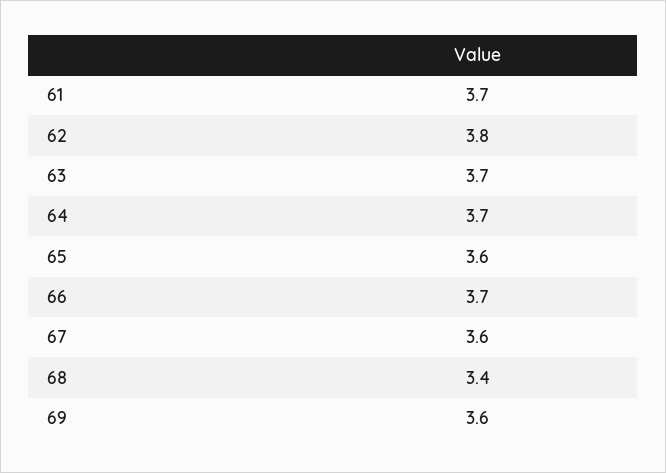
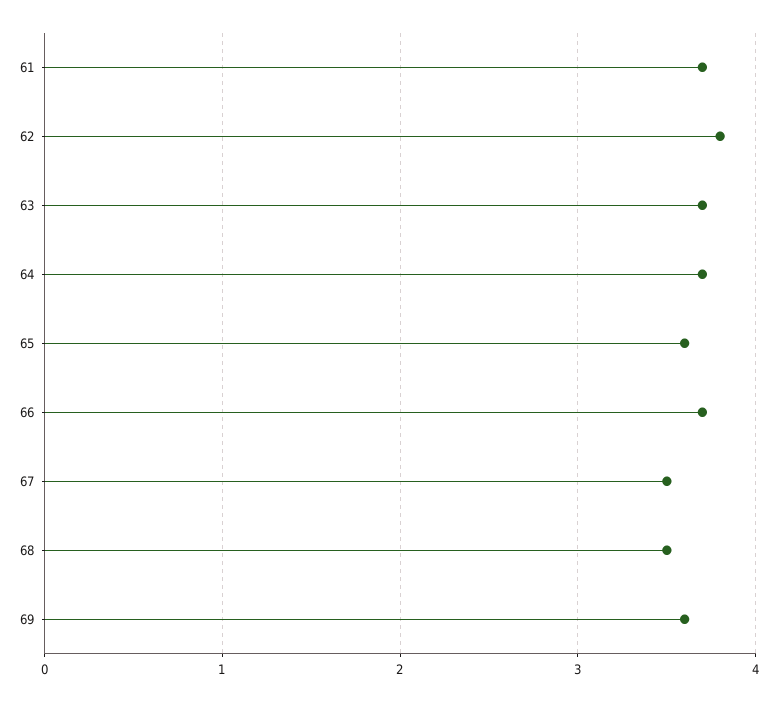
67: 3.6 -> 3.5
68: 3.4 -> 3.5

